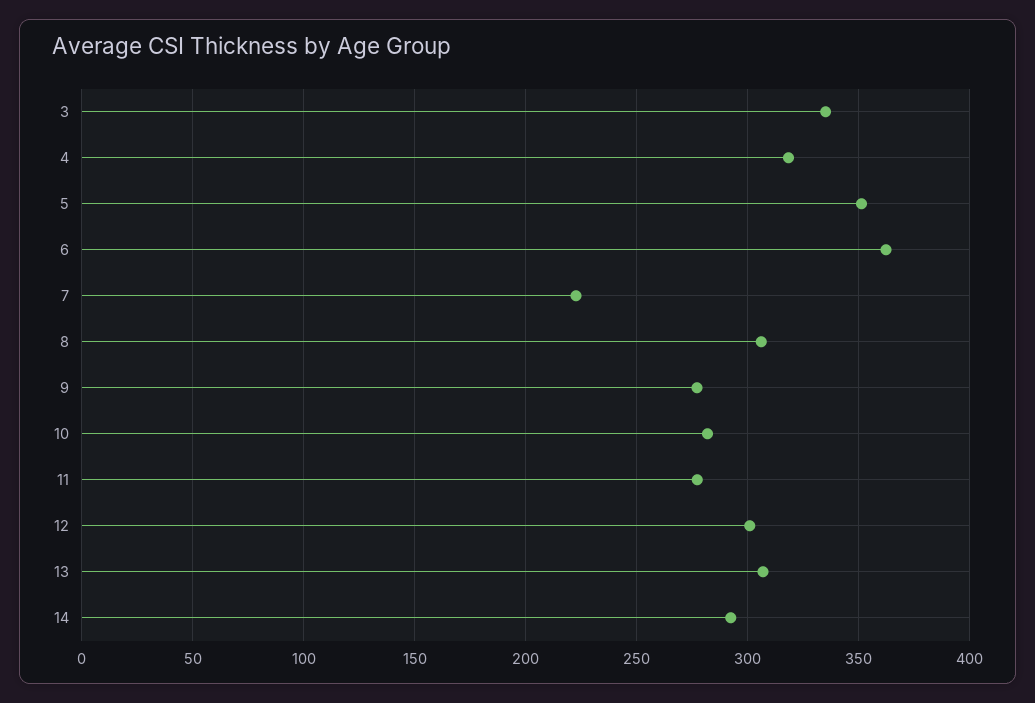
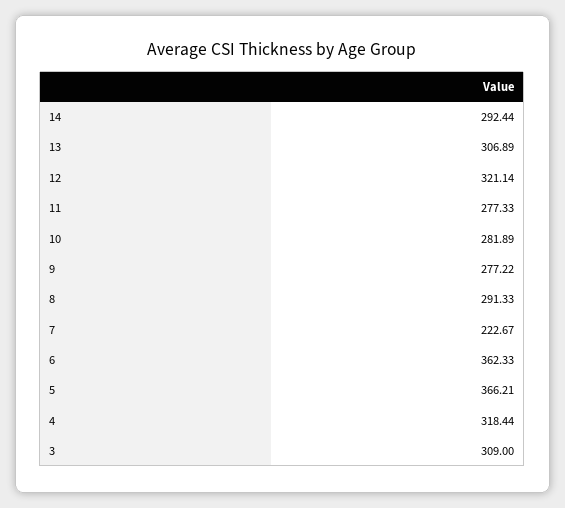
3: 335 -> 309
5: 350 -> 366.21
8: 305 -> 291.33
12: 300 -> 321.14

